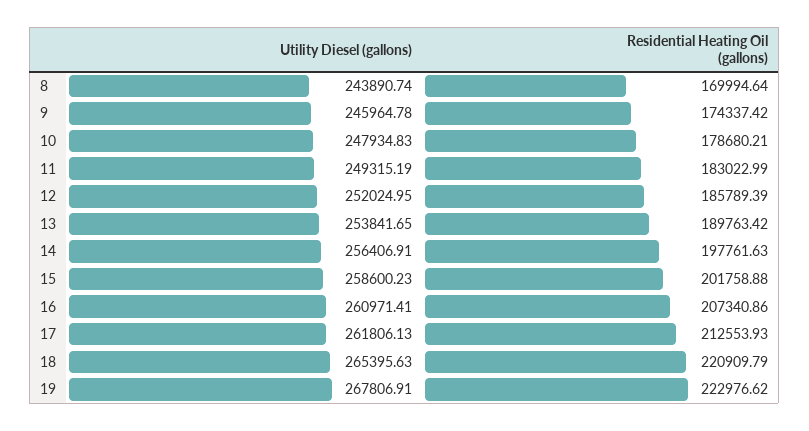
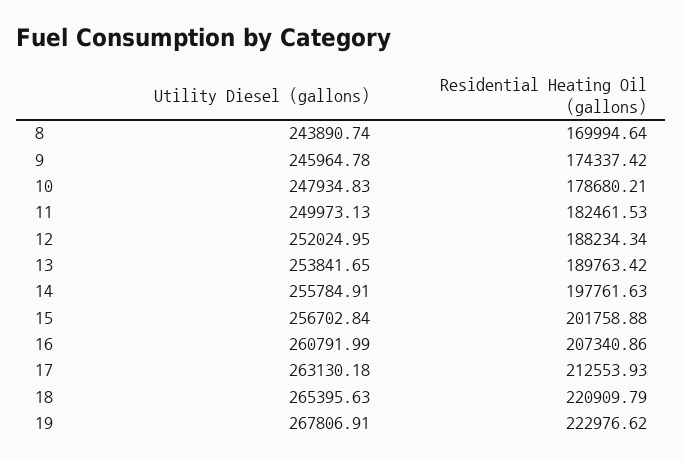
Utility Diesel (gallons), 11: 249315.19 -> 249973.13
Residential Heating Oil (gallons), 11: 183022.99 -> 182461.53
Residential Heating Oil (gallons), 12: 185789.39 -> 188234.34
Utility Diesel (gallons), 14: 256406.91 -> 255784.91
Utility Diesel (gallons), 15: 258600.23 -> 256702.84
Utility Diesel (gallons), 16: 260971.41 -> 260791.99
Utility Diesel (gallons), 17: 261806.13 -> 263130.18

